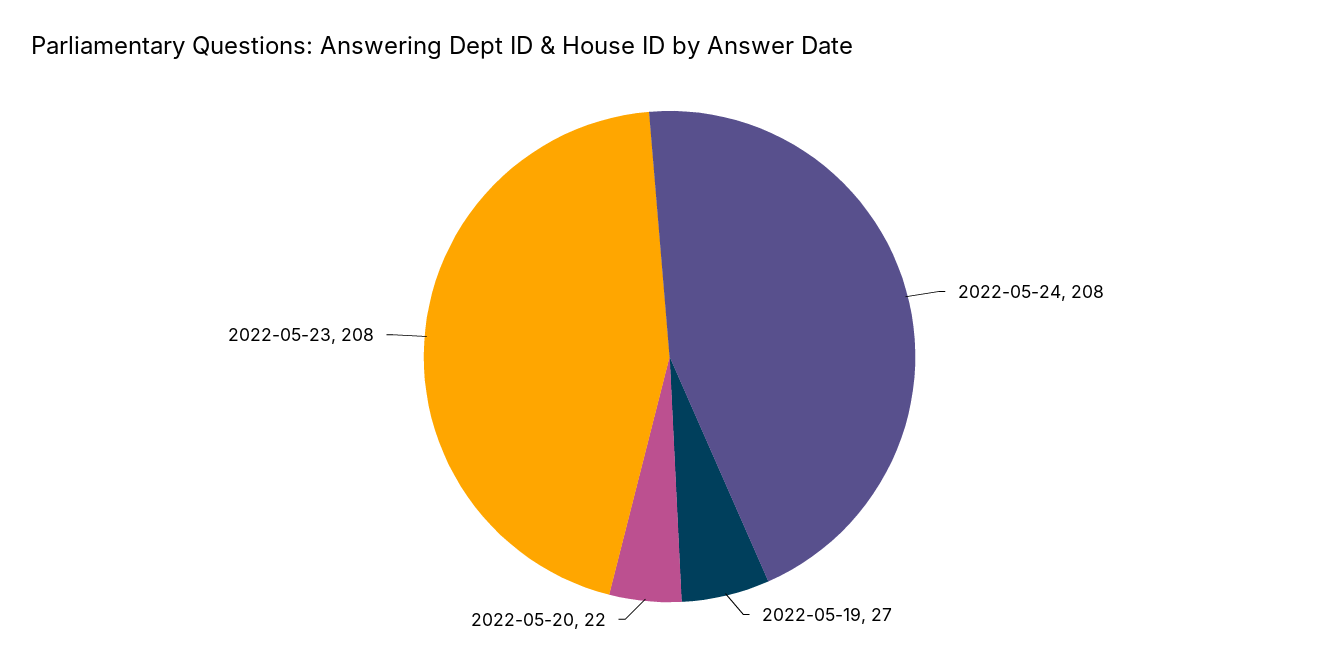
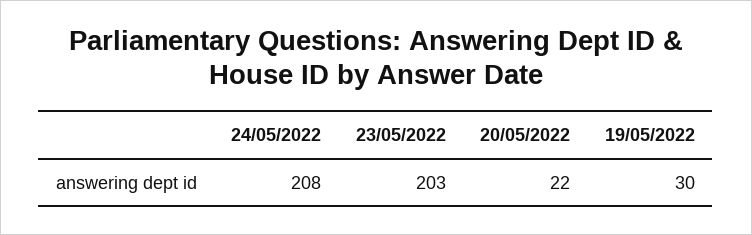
2022-05-19: 27 -> 30
2022-05-23: 208 -> 203

